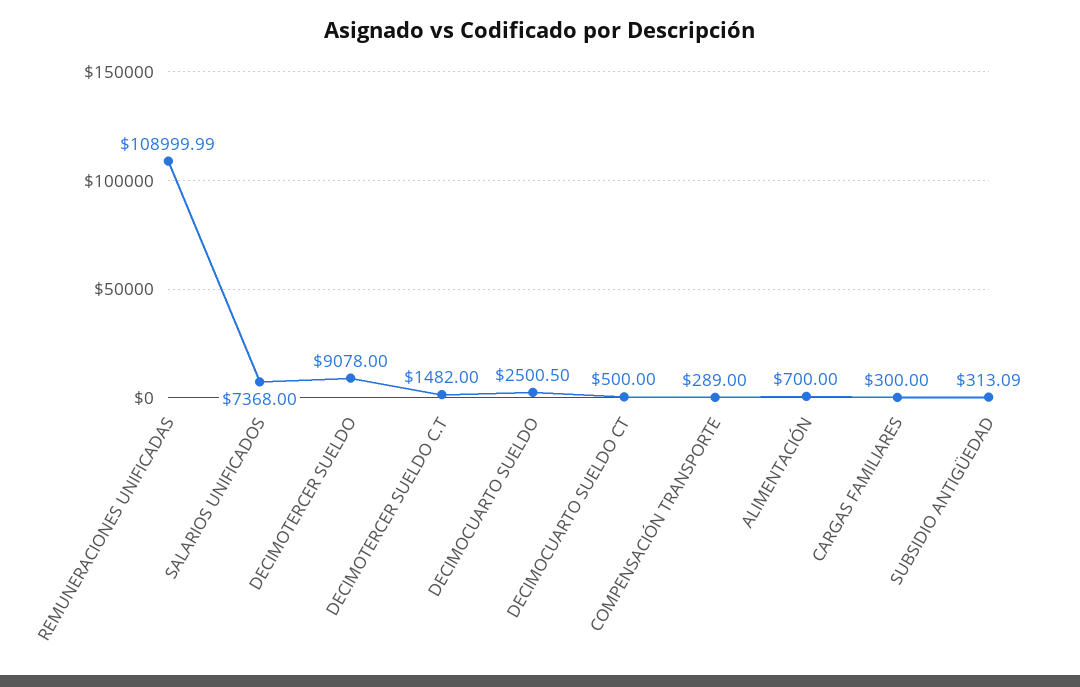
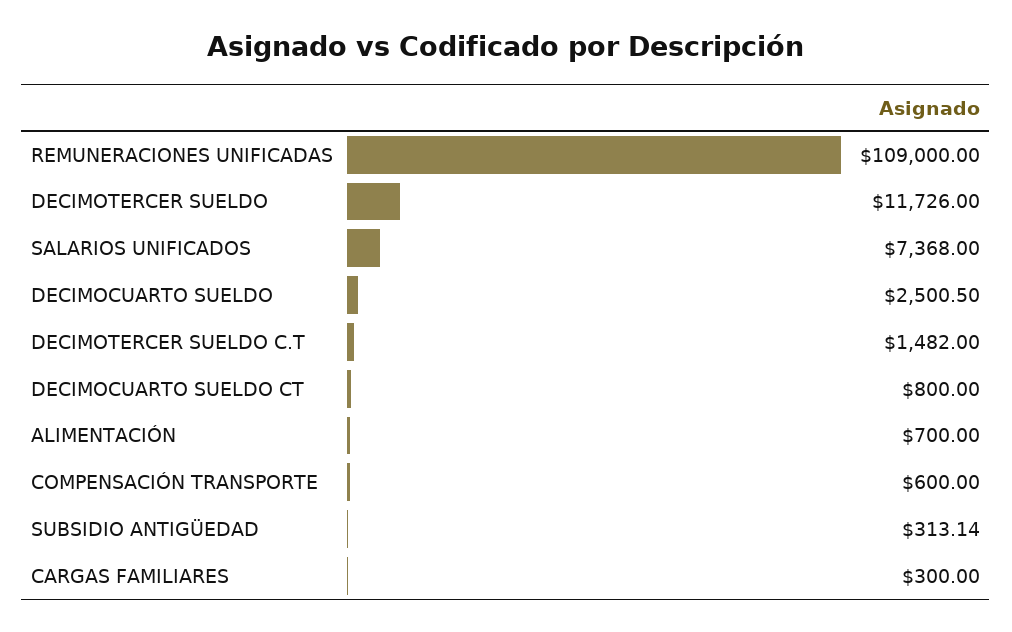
REMUNERACIONES UNIFICADAS: 108999.99 -> 109000
DECIMOTERCER SUELDO: 9078 -> 11726
DECIMOCUARTO SUELDO CT: 500 -> 800
COMPENSACIÓN TRANSPORTE: 289 -> 600
SUBSIDIO ANTIGÜEDAD: 313.09 -> 313.14

